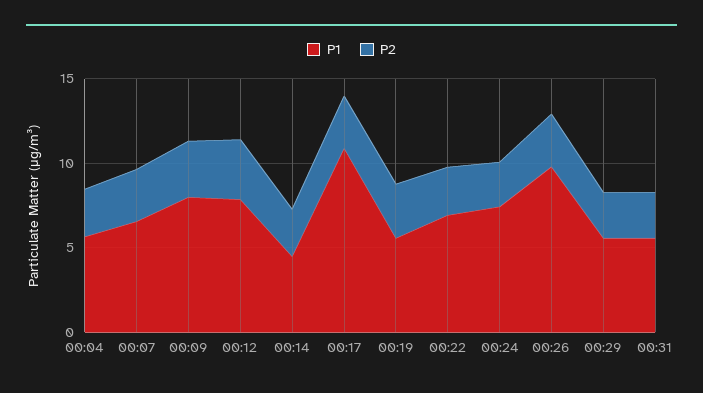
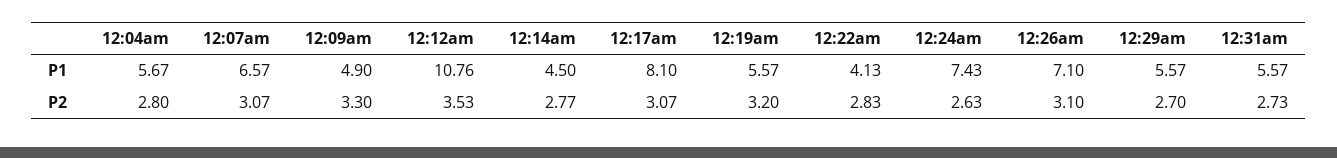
P1, 00:09: 8 -> 4.9
P1, 00:12: 8 -> 10.76
P1, 00:17: 11 -> 8.1
P1, 00:22: 7 -> 4.13
P1, 00:26: 10 -> 7.1

